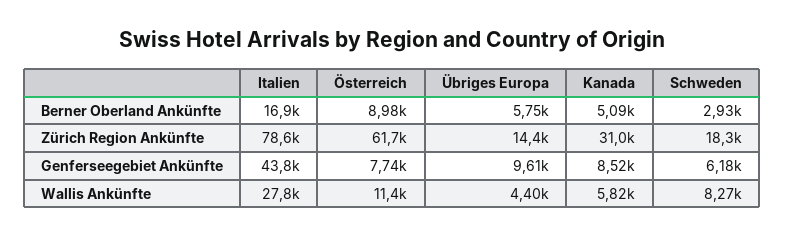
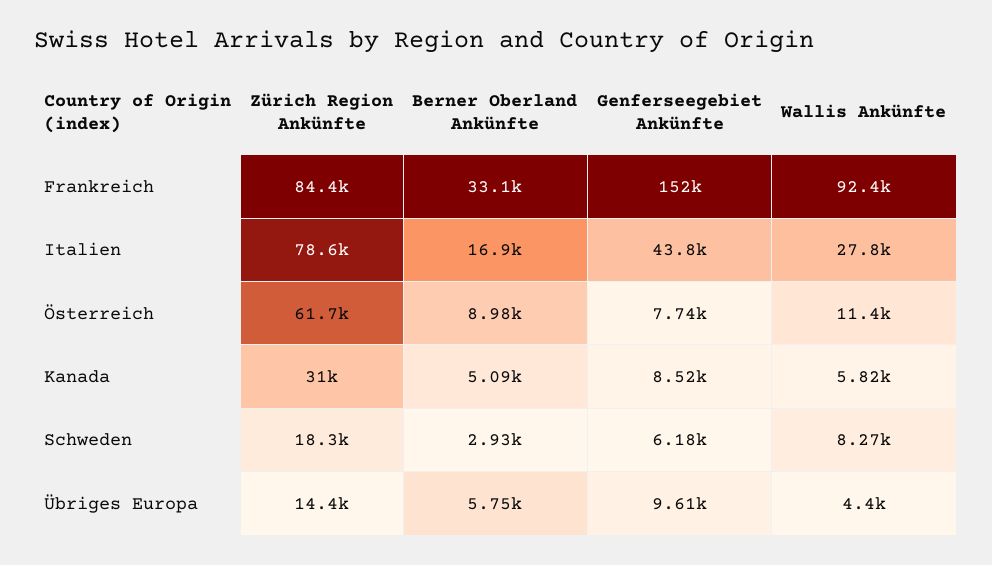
Frankreich, Zürich Region Ankünfte: none -> 84400
Frankreich, Berner Oberland Ankünfte: none -> 33100
Frankreich, Genferseegebiet Ankünfte: none -> 152000
Frankreich, Wallis Ankünfte: none -> 92400

